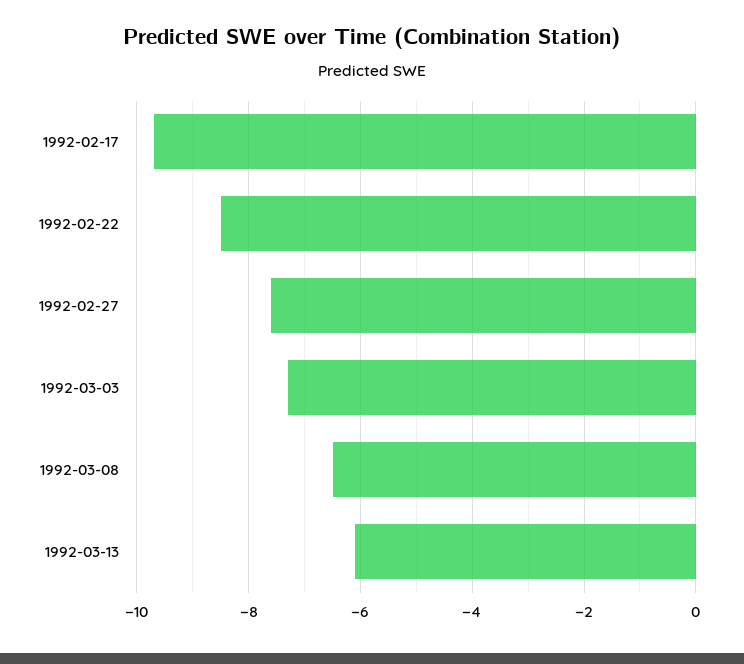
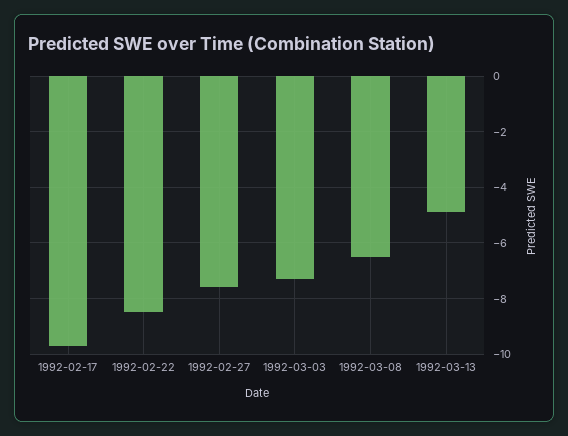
1992-03-13: -6 -> -5

